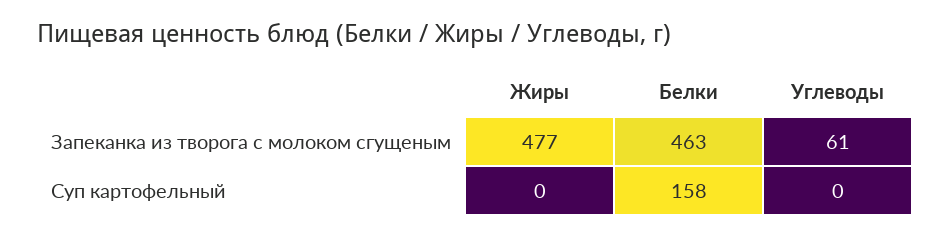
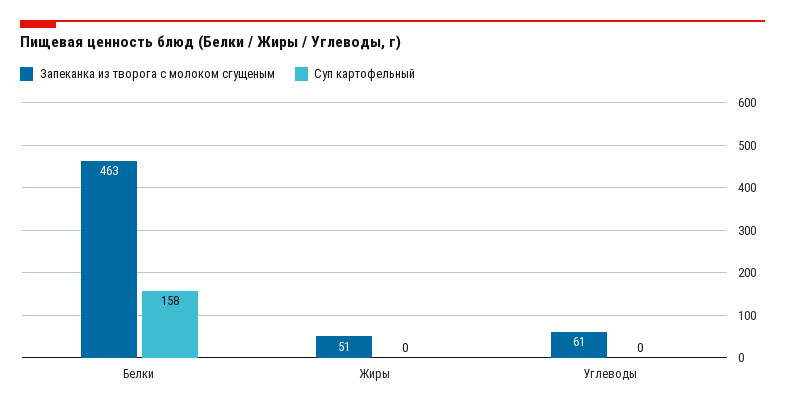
Запеканка из творога с молоком сгущеным, Жиры: 477 -> 51

